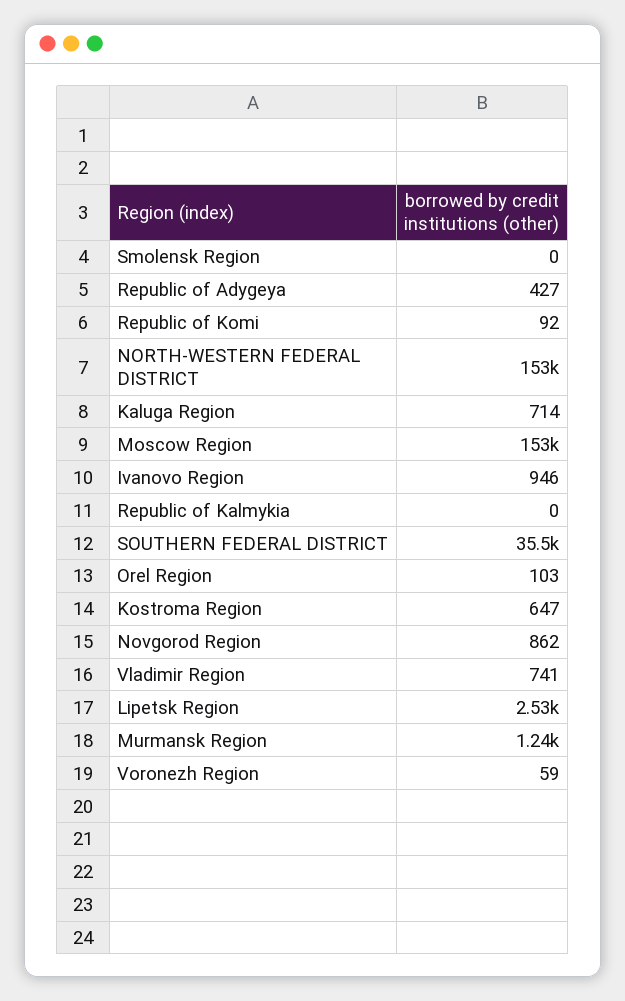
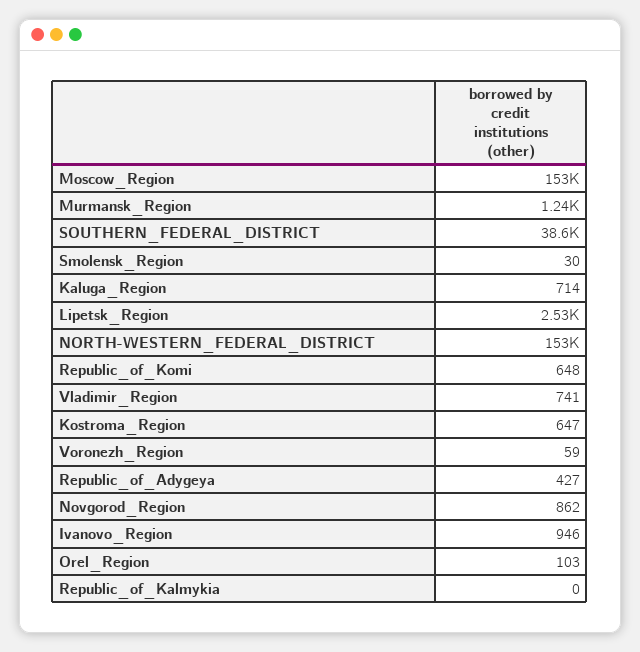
Smolensk Region: 0 -> 30
Republic of Komi: 92 -> 648
SOUTHERN FEDERAL DISTRICT: 35500 -> 38600

